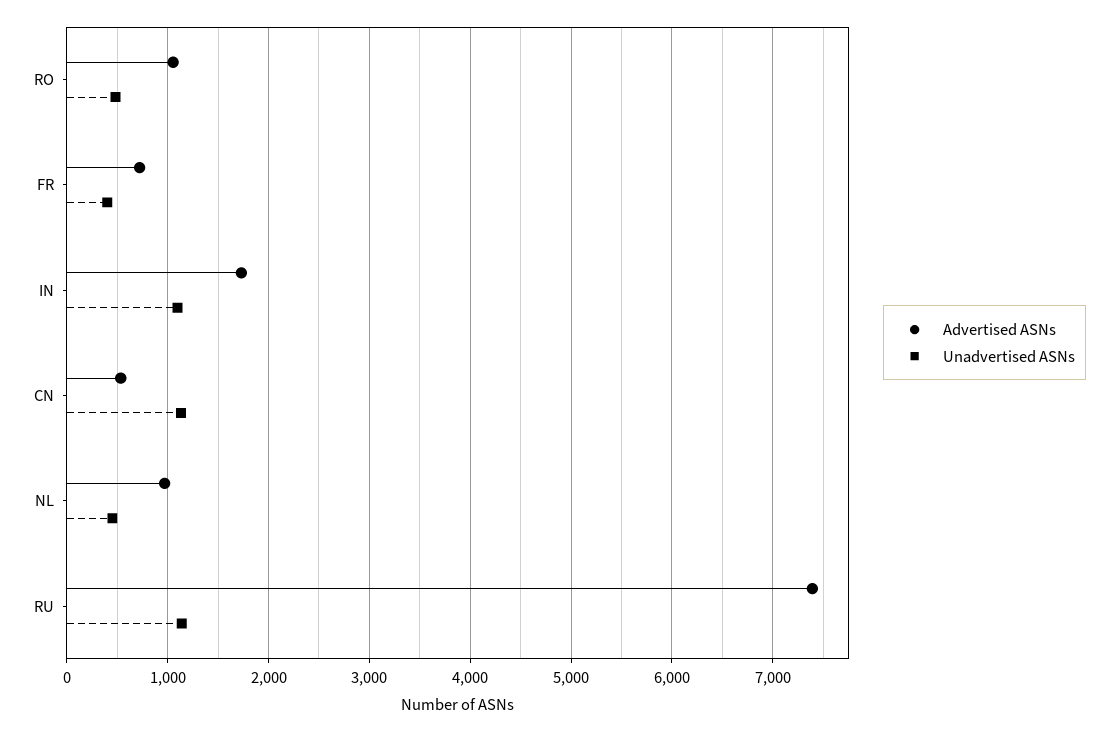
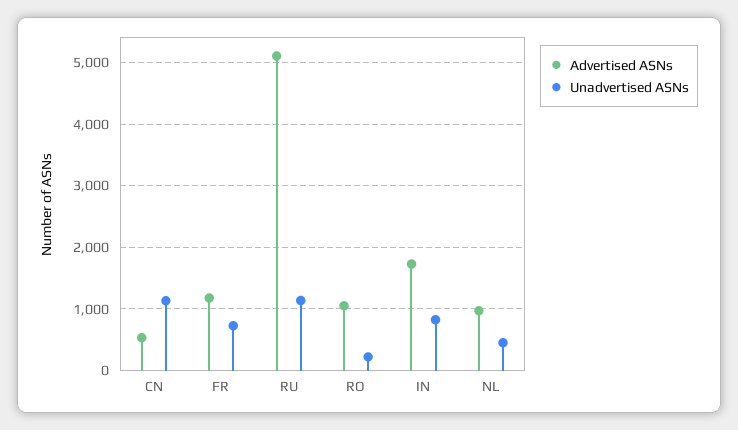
Unadvertised ASNs, RO: 500 -> 200
Advertised ASNs, FR: 700 -> 1200
Unadvertised ASNs, FR: 400 -> 700
Unadvertised ASNs, IN: 1100 -> 800
Advertised ASNs, RU: 7400 -> 5100

